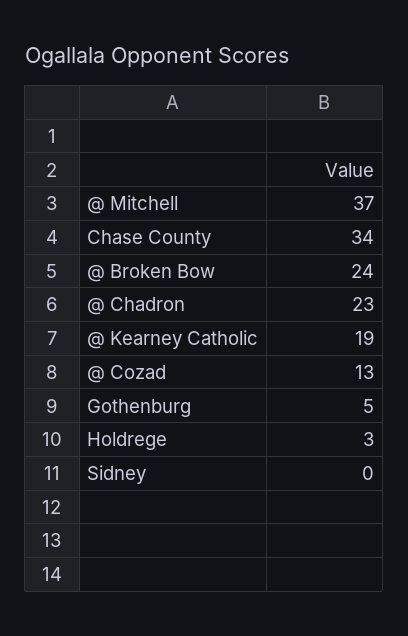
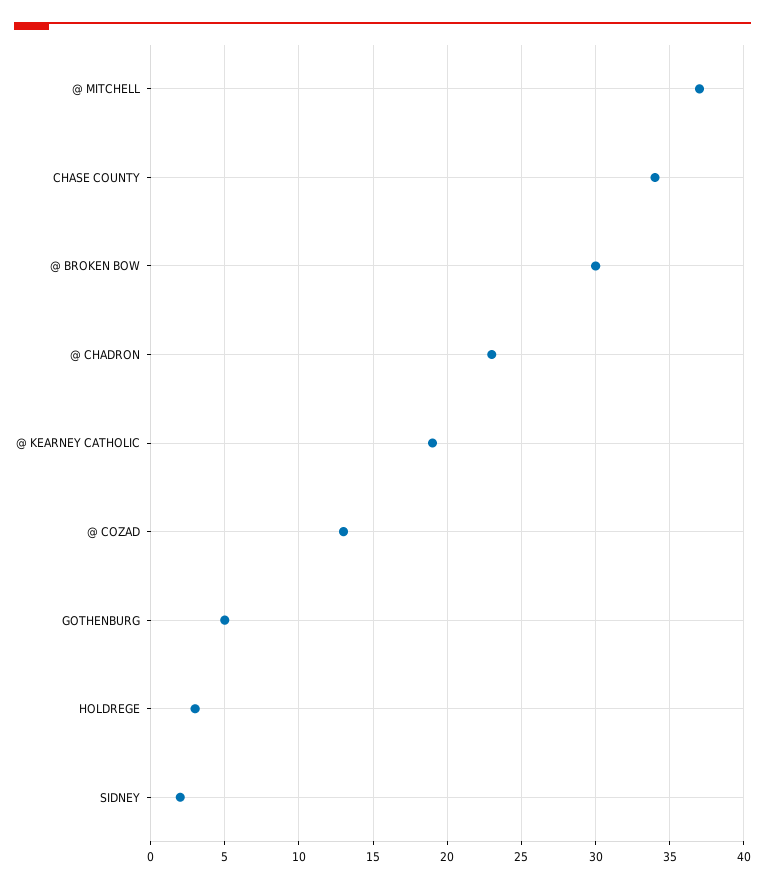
@ Broken Bow: 24 -> 30
Sidney: 0 -> 2

